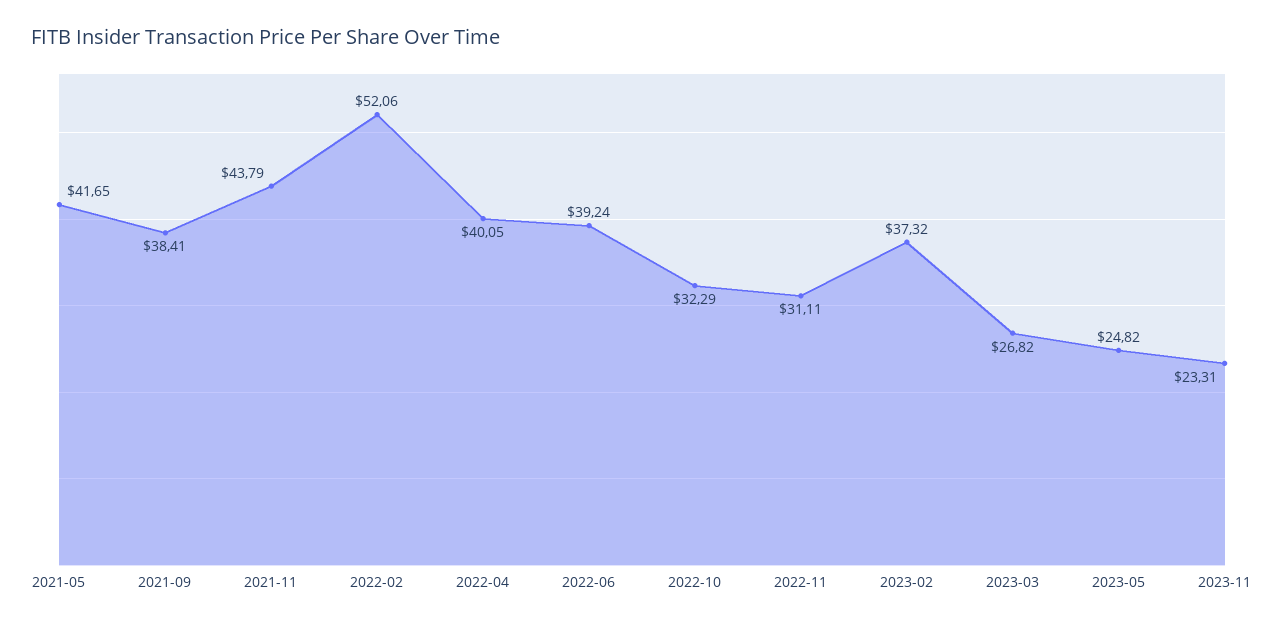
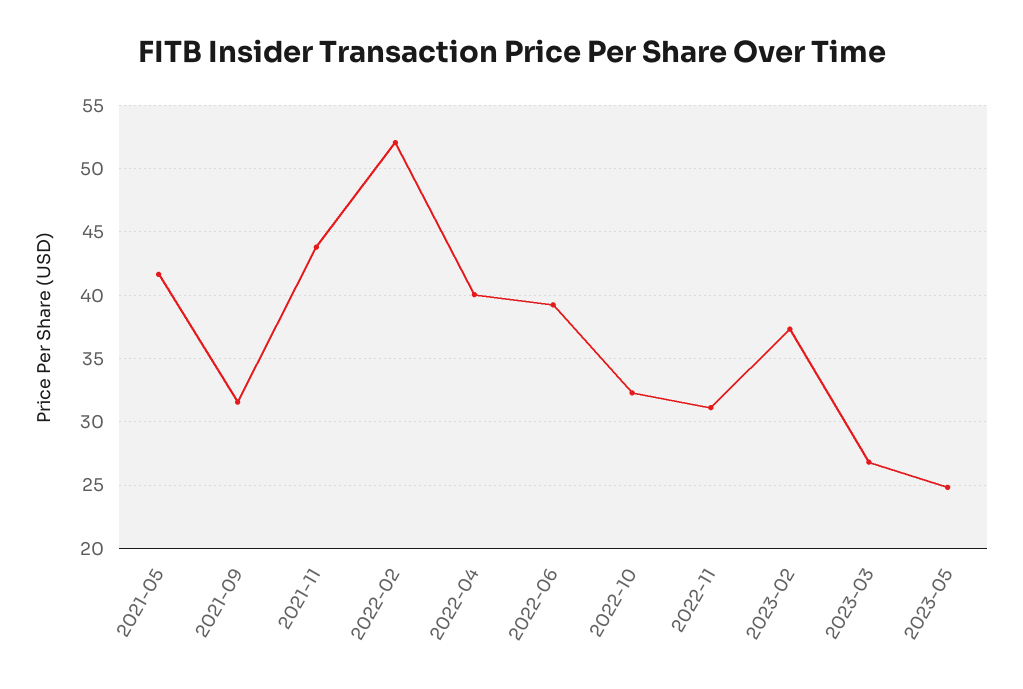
2021-09: 38.41 -> 31.5
2023-11: 23.31 -> none

